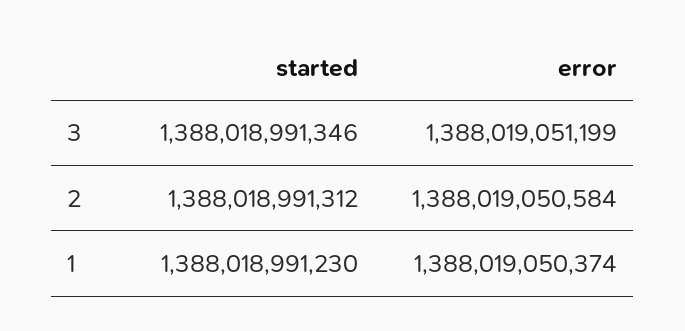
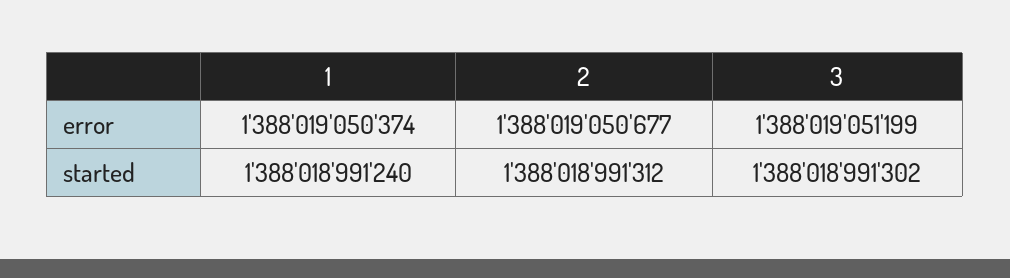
started, 3: 1388018991346 -> 1388018991302
error, 2: 1388019050584 -> 1388019050677
started, 1: 1388018991230 -> 1388018991240

